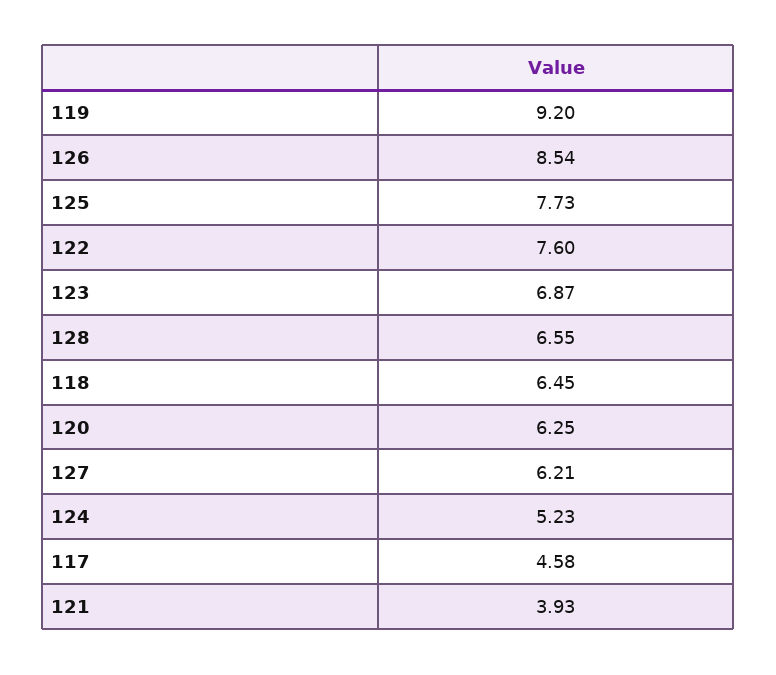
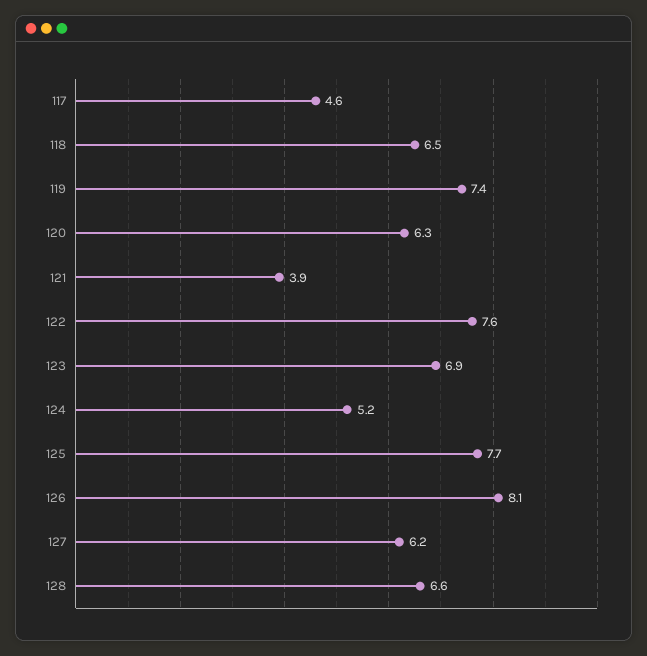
119: 9.2 -> 7.4
126: 8.54 -> 8.1

